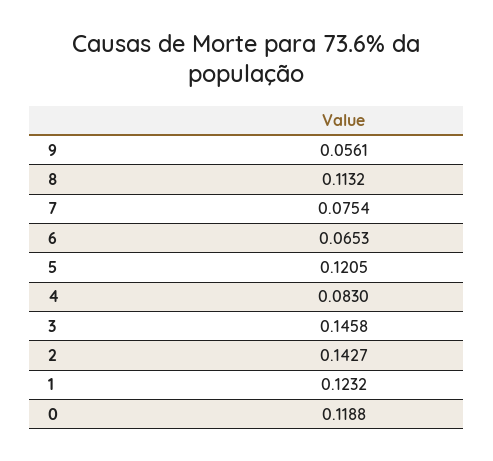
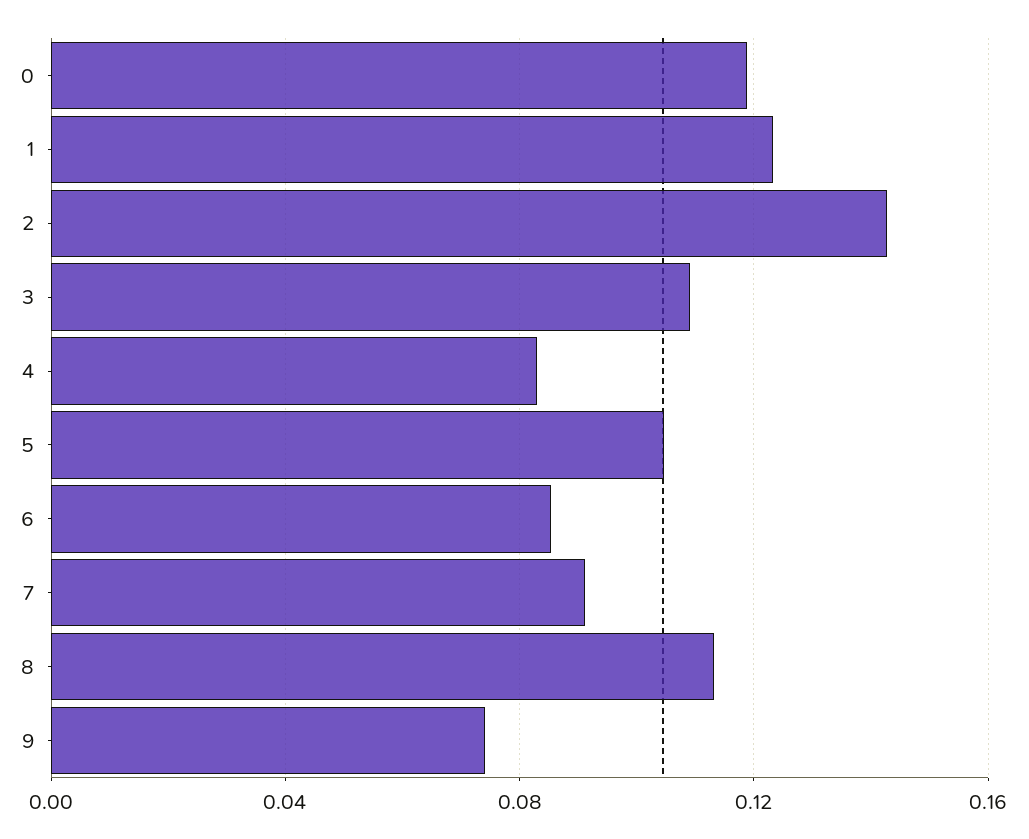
9: 0.0561 -> 0.075
7: 0.0754 -> 0.09
6: 0.0653 -> 0.085
5: 0.1205 -> 0.105
3: 0.1458 -> 0.11

